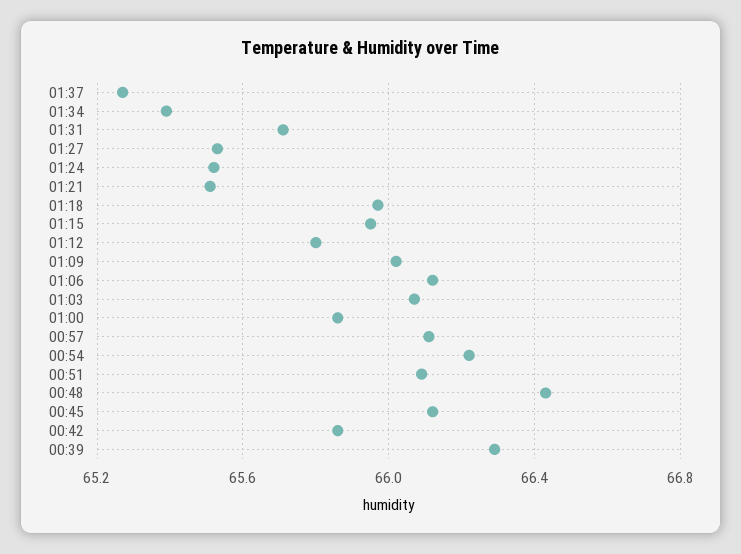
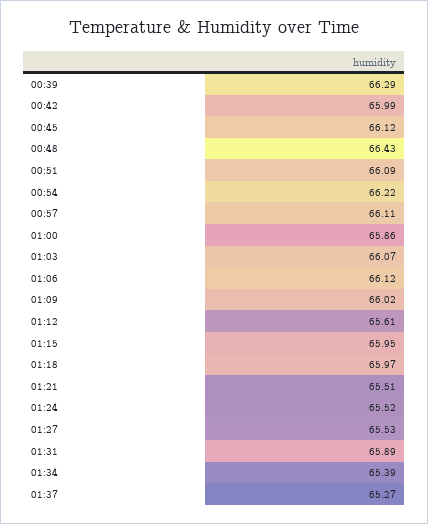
01:31: 65.7 -> 65.89
01:12: 65.8 -> 65.61
00:42: 65.85 -> 65.99

